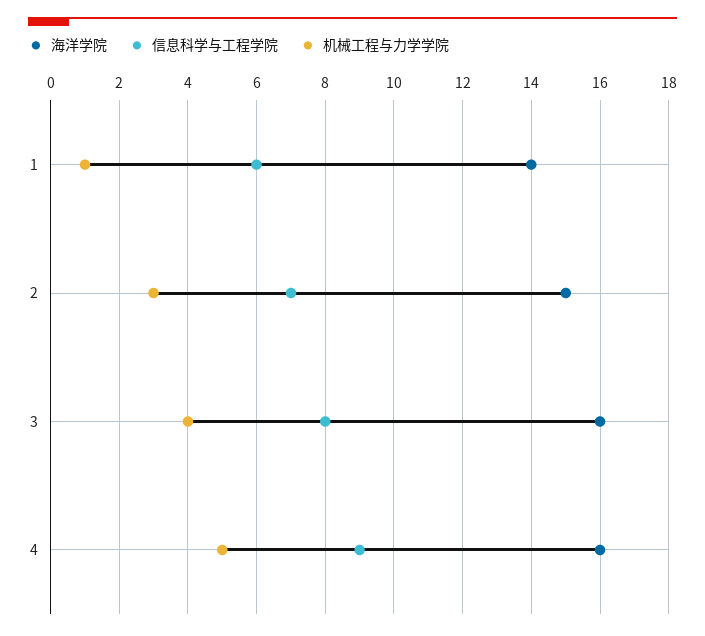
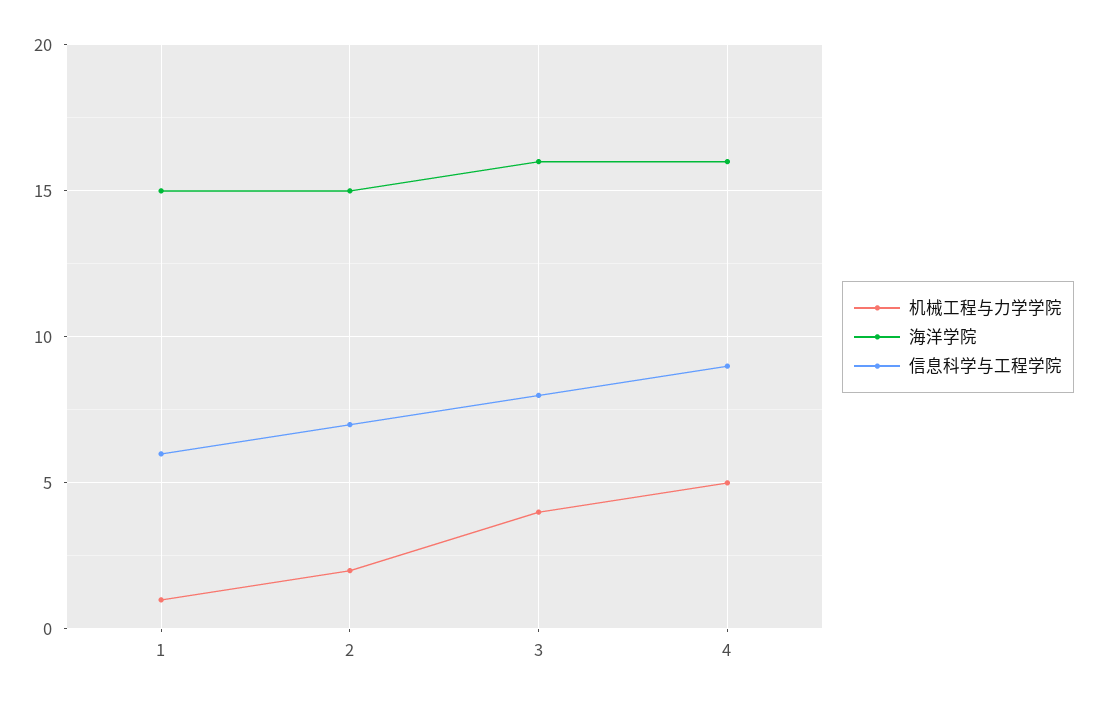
海洋学院, 1: 14 -> 15
机械工程与力学学院, 2: 3 -> 2

